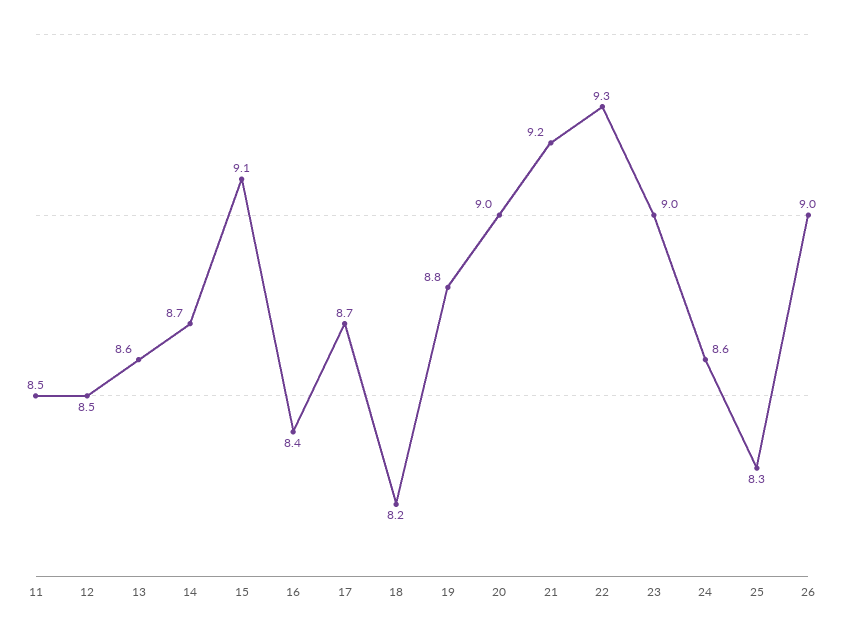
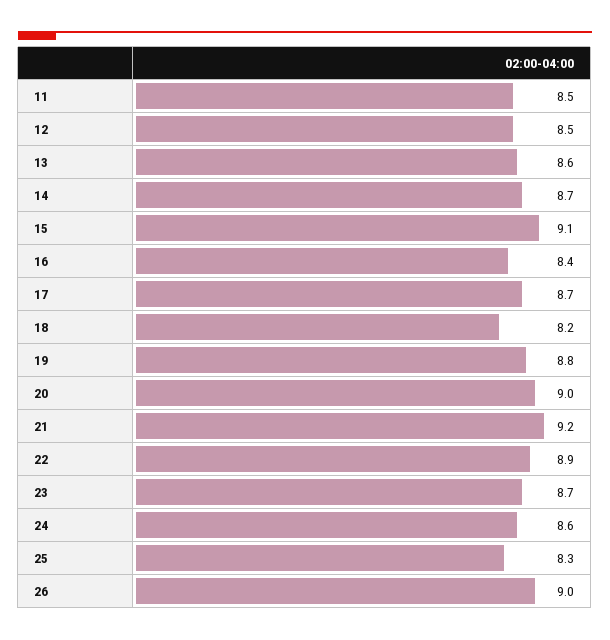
22: 9.3 -> 8.9
23: 9 -> 8.7

